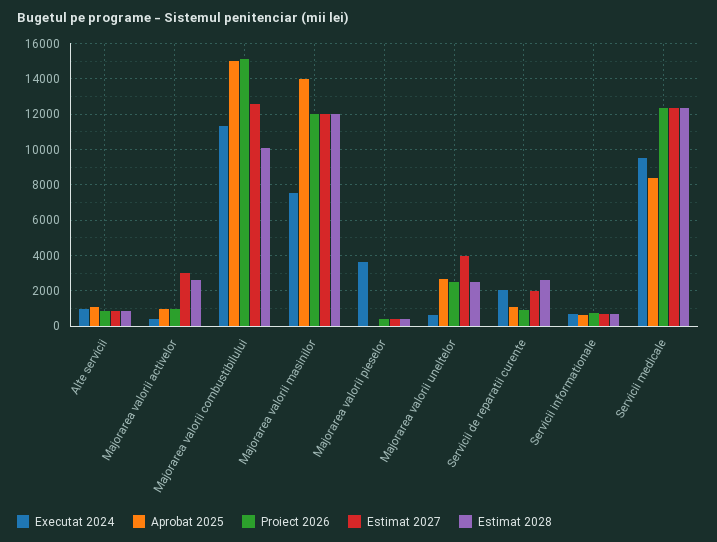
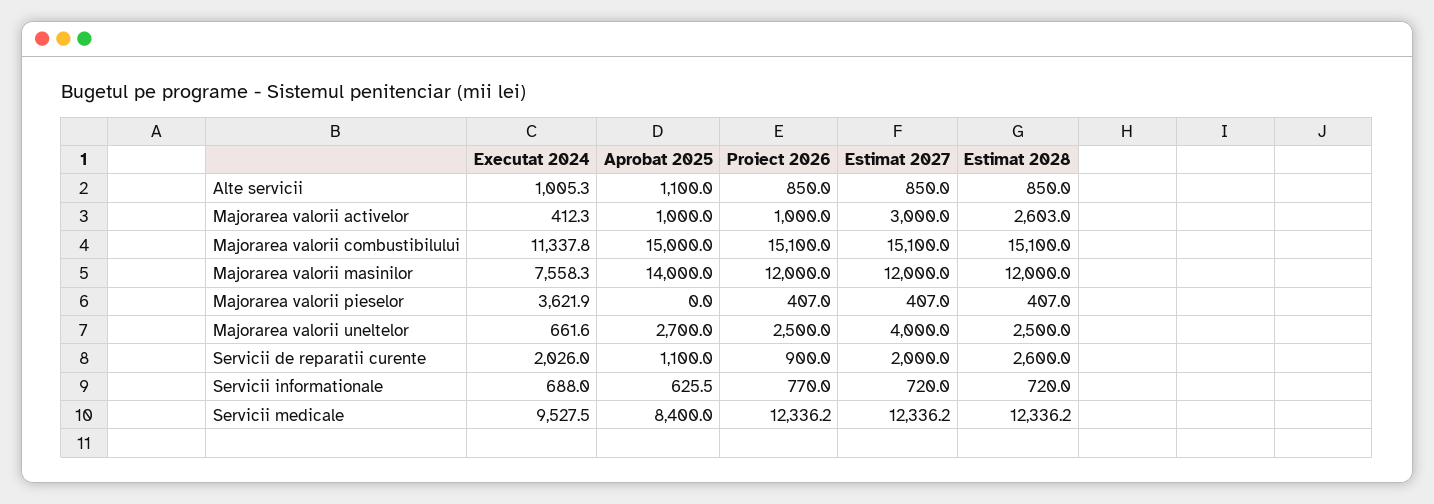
Estimat 2027, Majorarea valorii combustibilului: 12500 -> 15100
Estimat 2028, Majorarea valorii combustibilului: 10000 -> 15100

